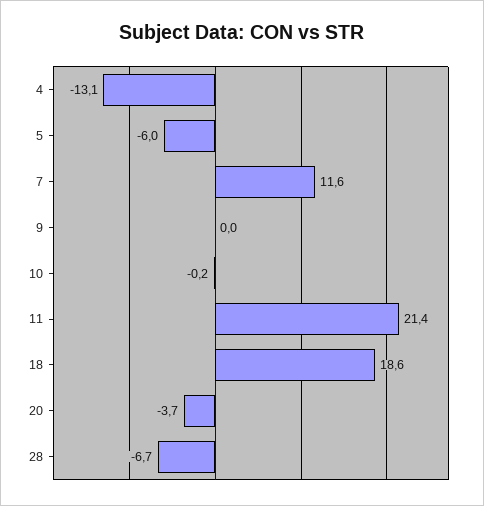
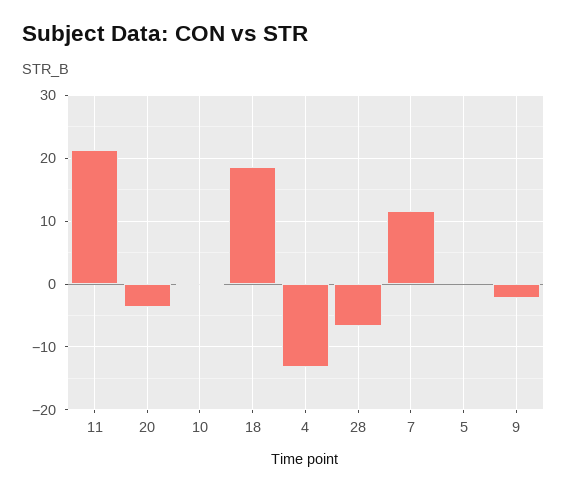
5: -6 -> 0
9: 0 -> -2

